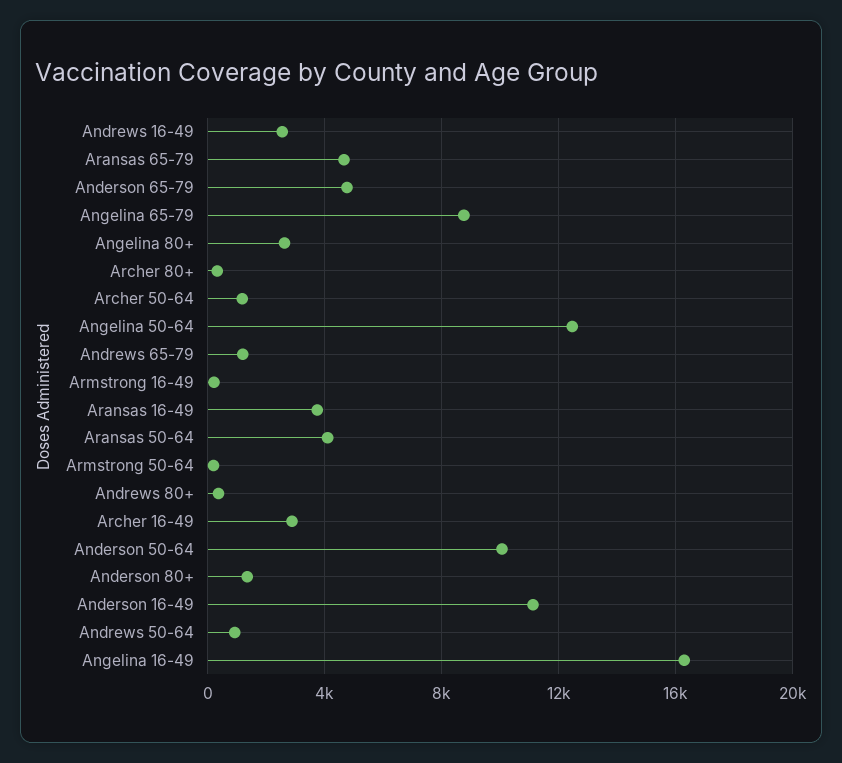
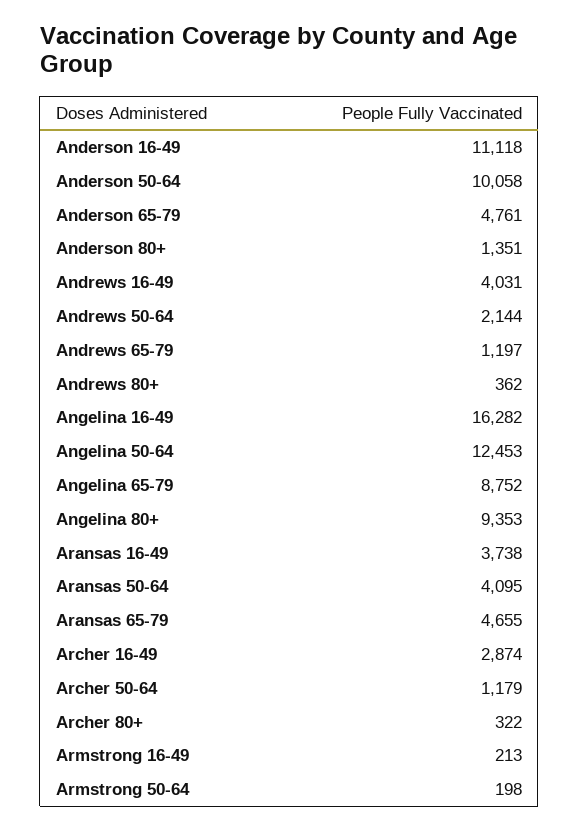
Andrews 16-49: 2500 -> 4031
Angelina 80+: 2500 -> 9353
Andrews 50-64: 1000 -> 2144

